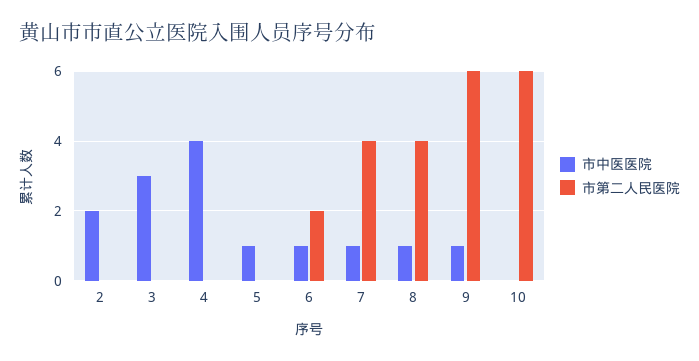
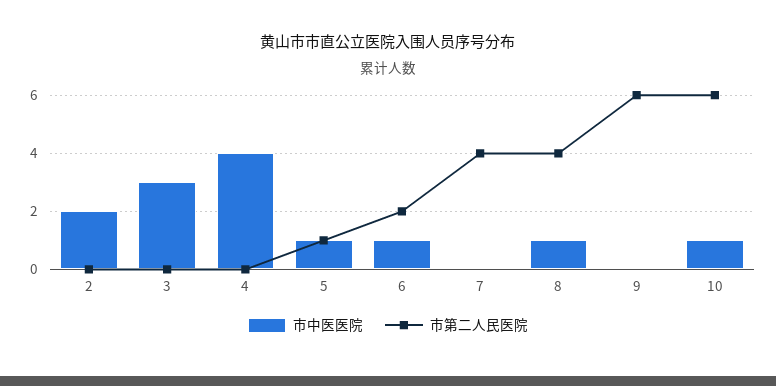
市第二人民医院, 5: 0 -> 1
市中医医院, 7: 1 -> 0
市中医医院, 9: 1 -> 0
市中医医院, 10: 0 -> 1

